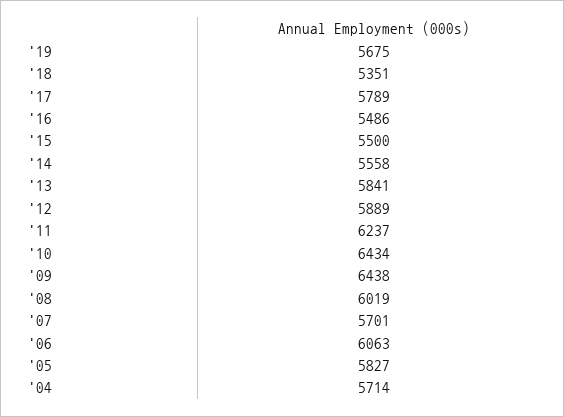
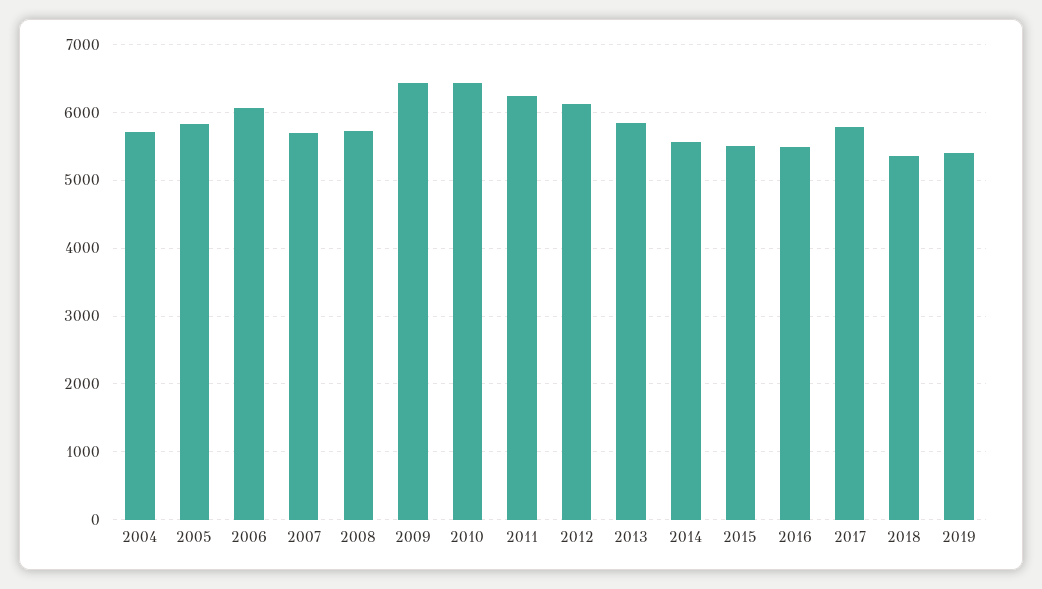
'19: 5675 -> 5400
'12: 5889 -> 6100
'08: 6019 -> 5700

